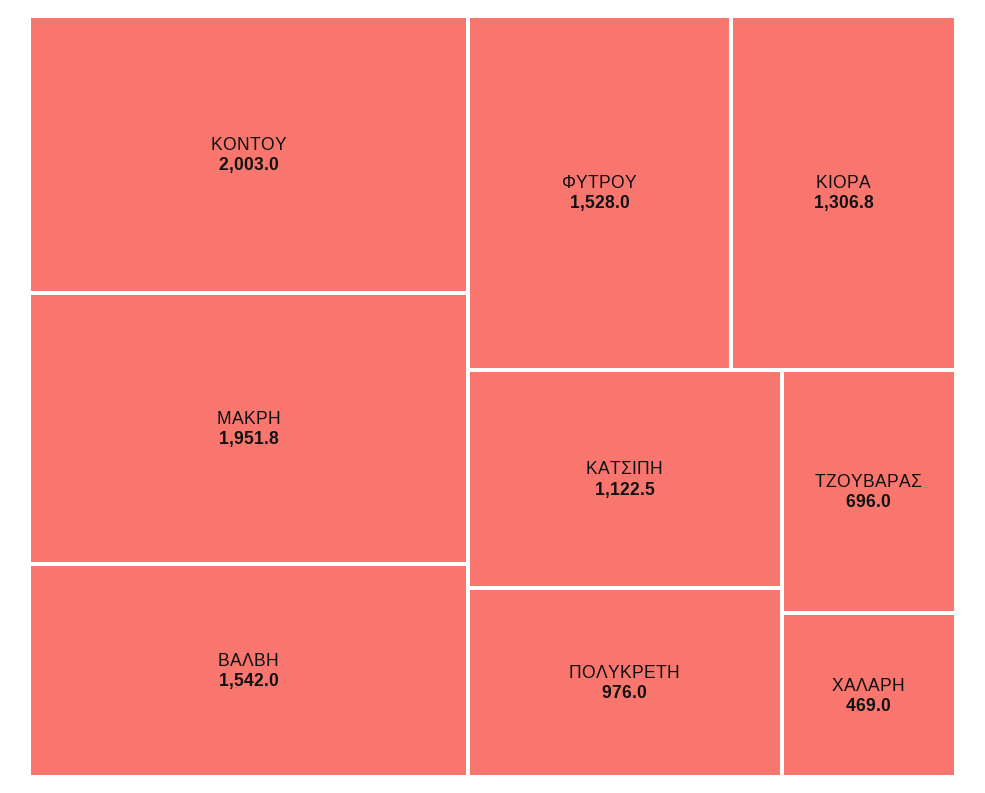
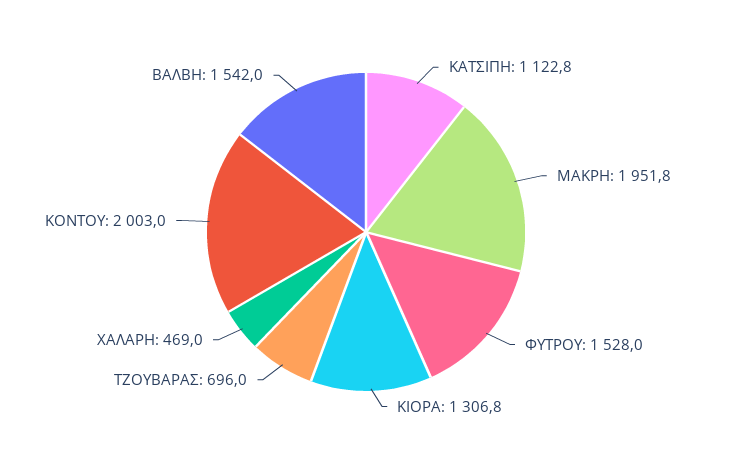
ΚΑΤΣΙΠΗ: 1122.5 -> 1122.8
ΠΟΛΥΚΡΕΤΗ: 976 -> none

